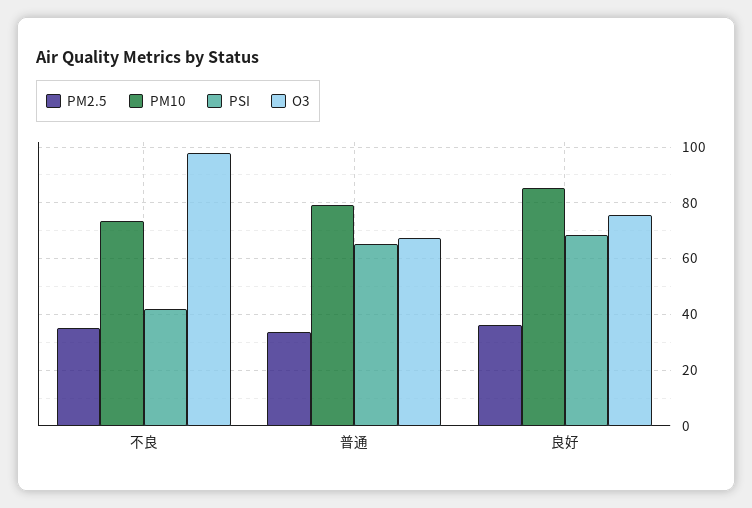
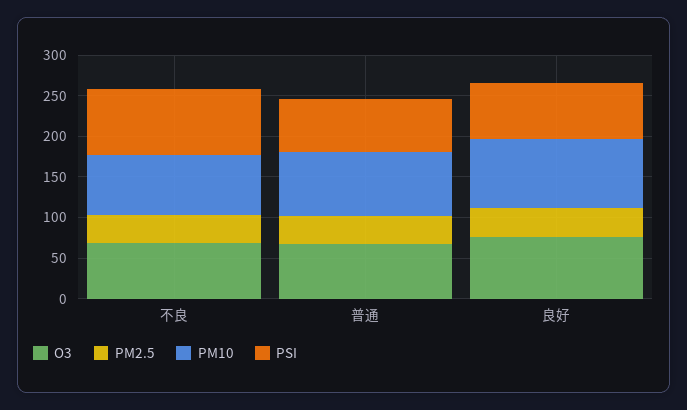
PSI, 不良: 42.5 -> 80
O3, 不良: 97.5 -> 70

